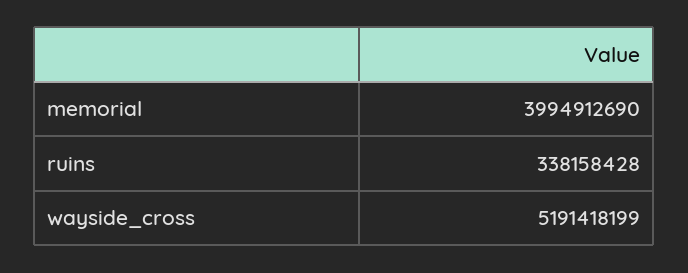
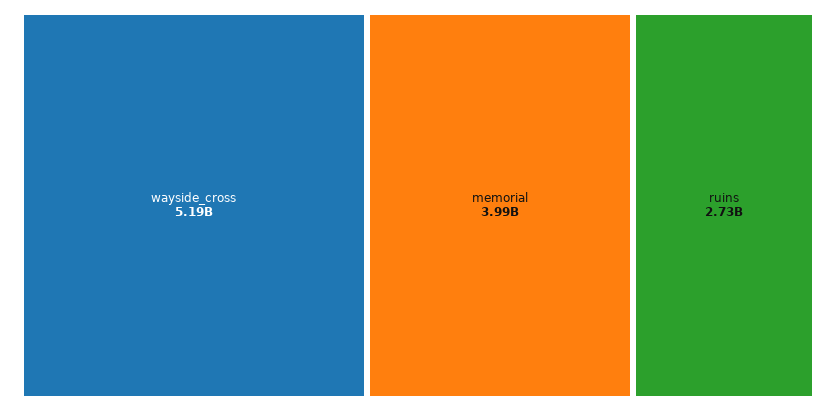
ruins: 338158428 -> 2730000000

